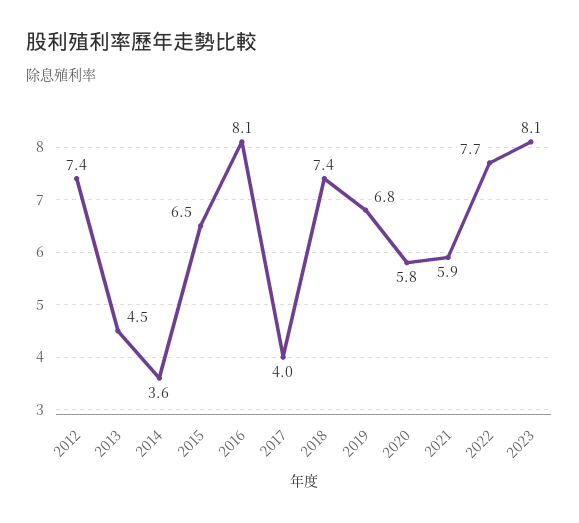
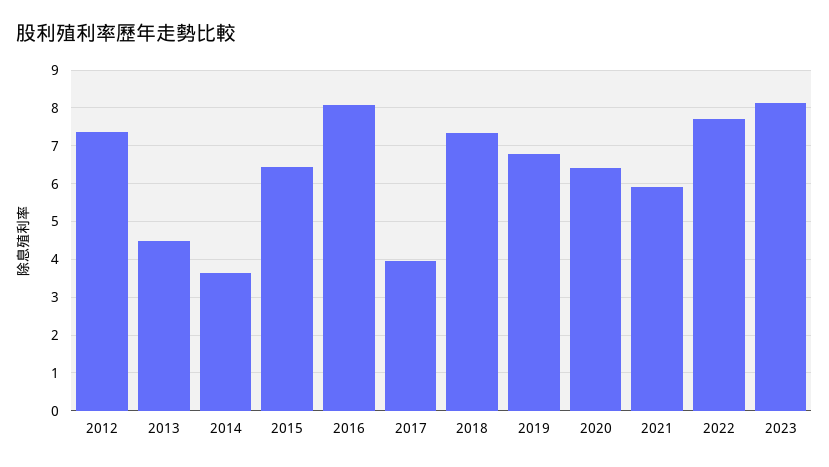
2020: 5.8 -> 6.4

